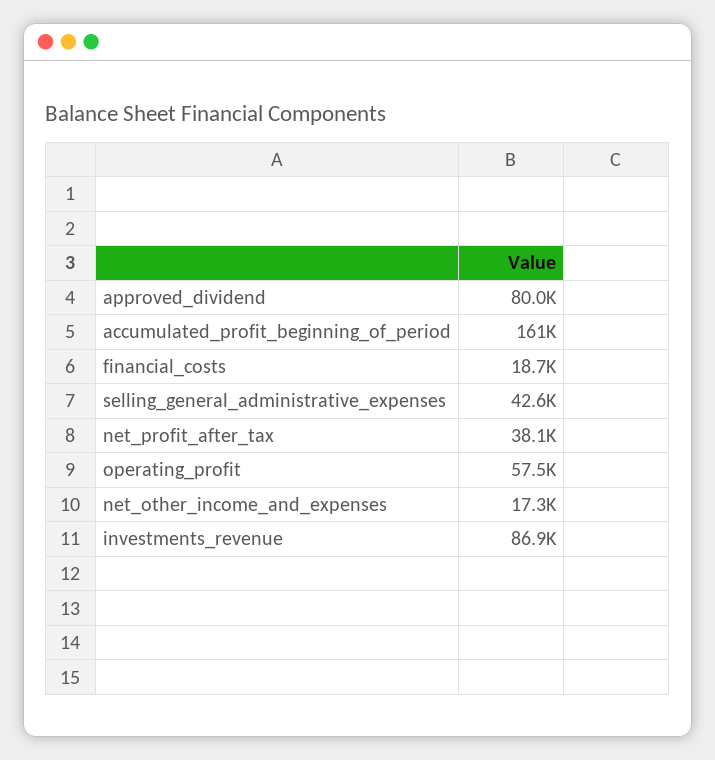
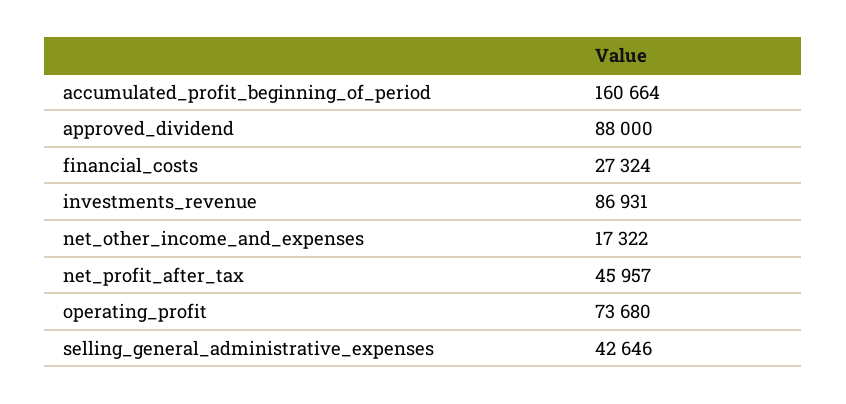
approved_dividend: 80000 -> 88000
financial_costs: 18700 -> 27324
net_profit_after_tax: 38100 -> 45957
operating_profit: 57500 -> 73680

